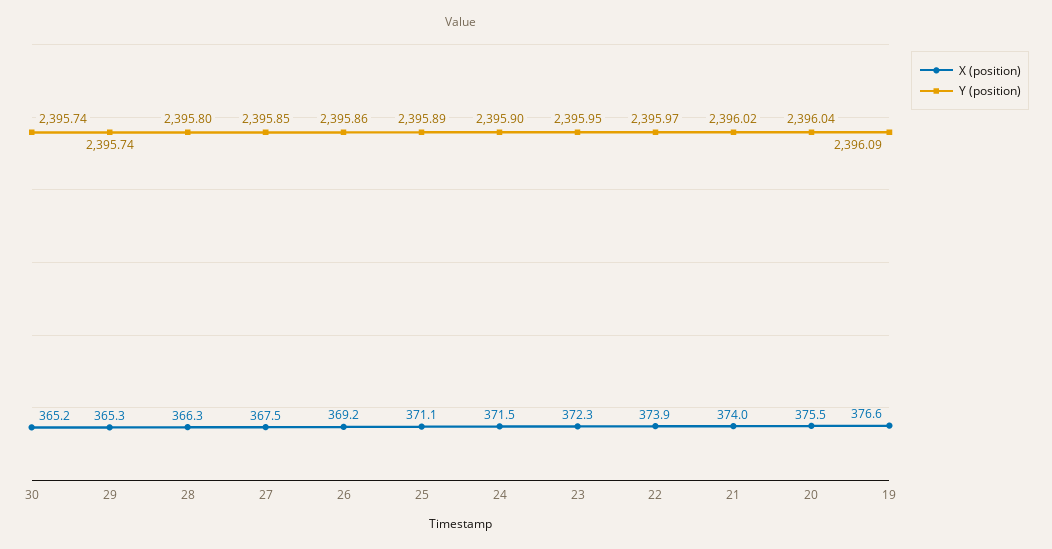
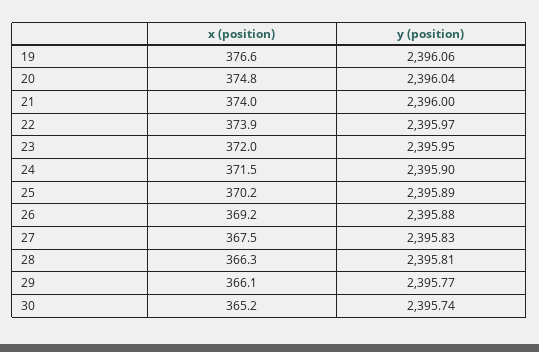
X (position), 29: 365.3 -> 366.1
Y (position), 29: 2395.74 -> 2395.77
Y (position), 28: 2395.8 -> 2395.81
Y (position), 27: 2395.85 -> 2395.83
Y (position), 26: 2395.86 -> 2395.88
X (position), 25: 371.1 -> 370.2
X (position), 23: 372.3 -> 372
Y (position), 21: 2396.02 -> 2396
X (position), 20: 375.5 -> 374.8
Y (position), 19: 2396.09 -> 2396.06

